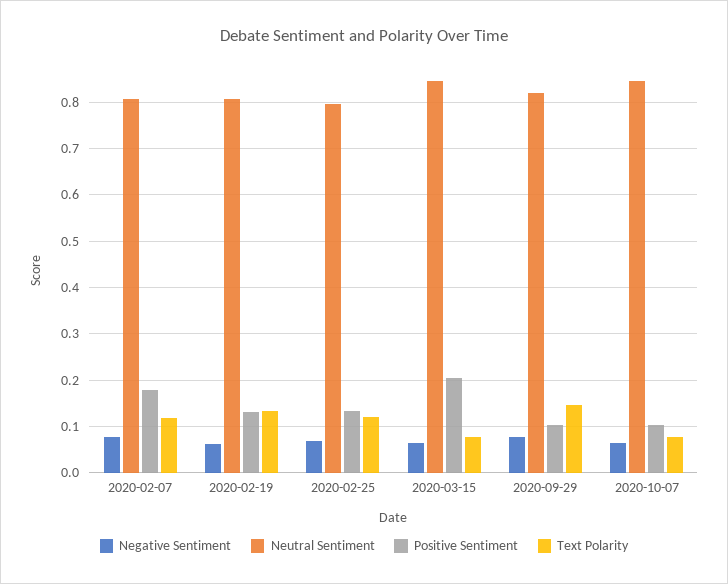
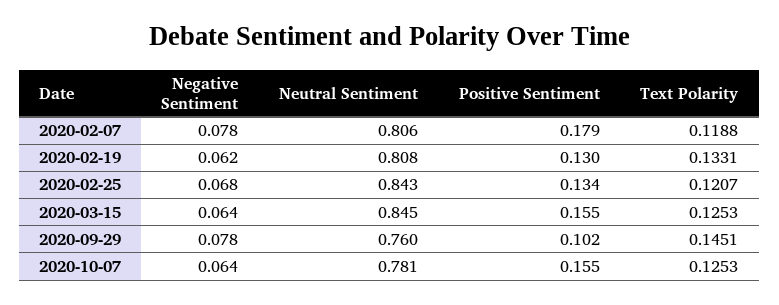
Neutral Sentiment, 2020-02-25: 0.8 -> 0.843
Positive Sentiment, 2020-03-15: 0.2 -> 0.155
Text Polarity, 2020-03-15: 0.08 -> 0.1253
Neutral Sentiment, 2020-09-29: 0.82 -> 0.76
Neutral Sentiment, 2020-10-07: 0.84 -> 0.781
Positive Sentiment, 2020-10-07: 0.1 -> 0.155
Text Polarity, 2020-10-07: 0.08 -> 0.1253

